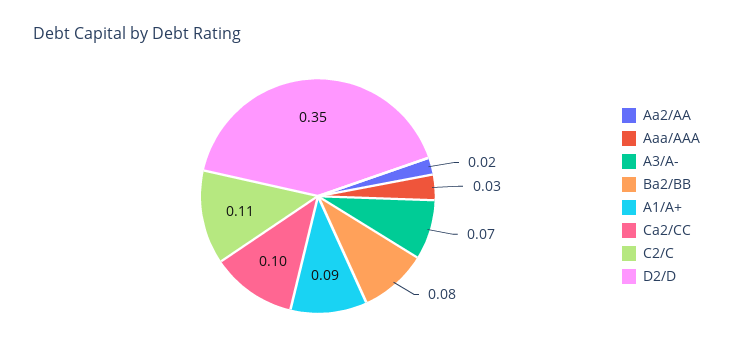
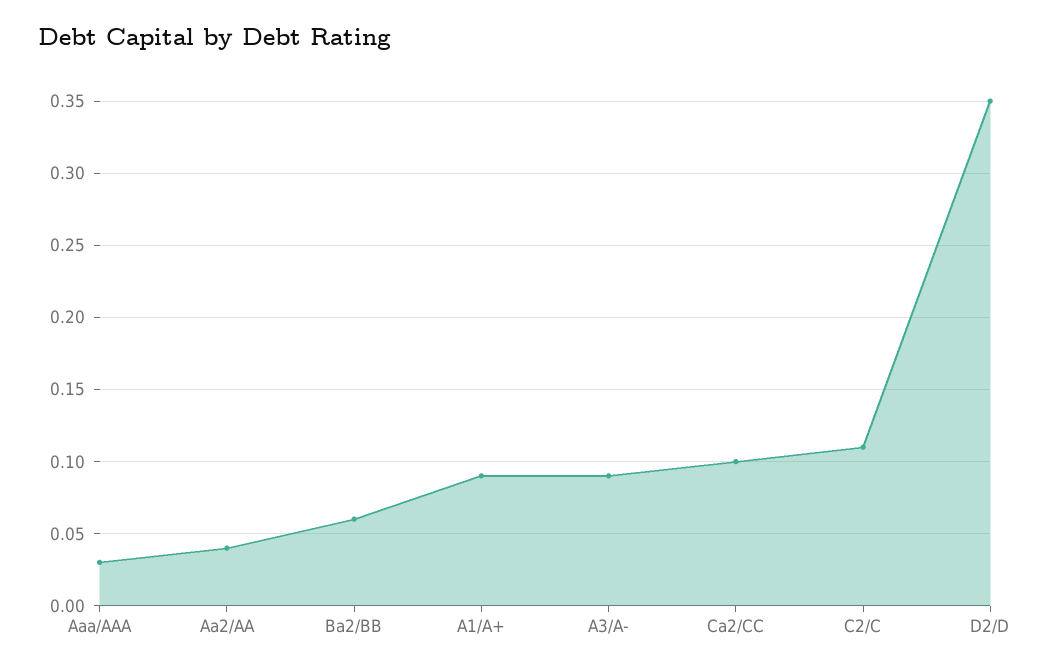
Aa2/AA: 0.02 -> 0.04
A3/A-: 0.07 -> 0.09
Ba2/BB: 0.08 -> 0.06

